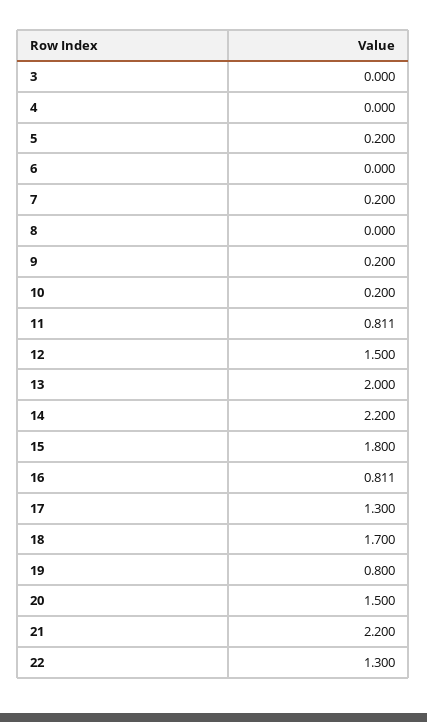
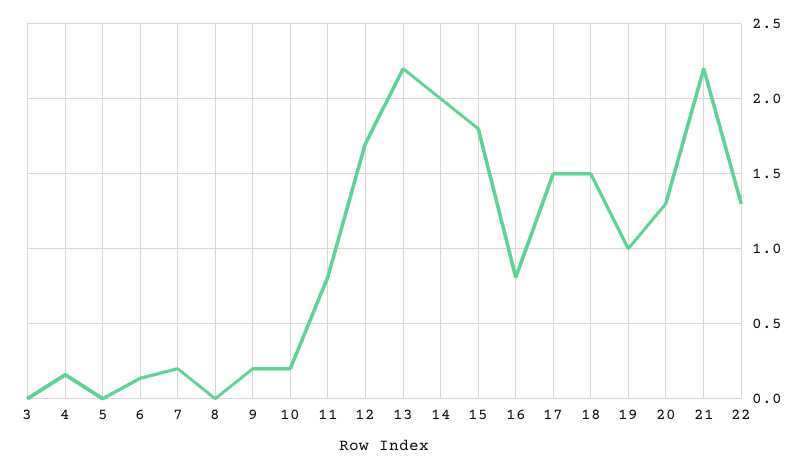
4: 0 -> 0.15
5: 0.2 -> 0
6: 0 -> 0.15
12: 1.5 -> 1.7
13: 2 -> 2.2
14: 2.2 -> 2
17: 1.3 -> 1.5
18: 1.7 -> 1.5
19: 0.8 -> 1
20: 1.5 -> 1.3

